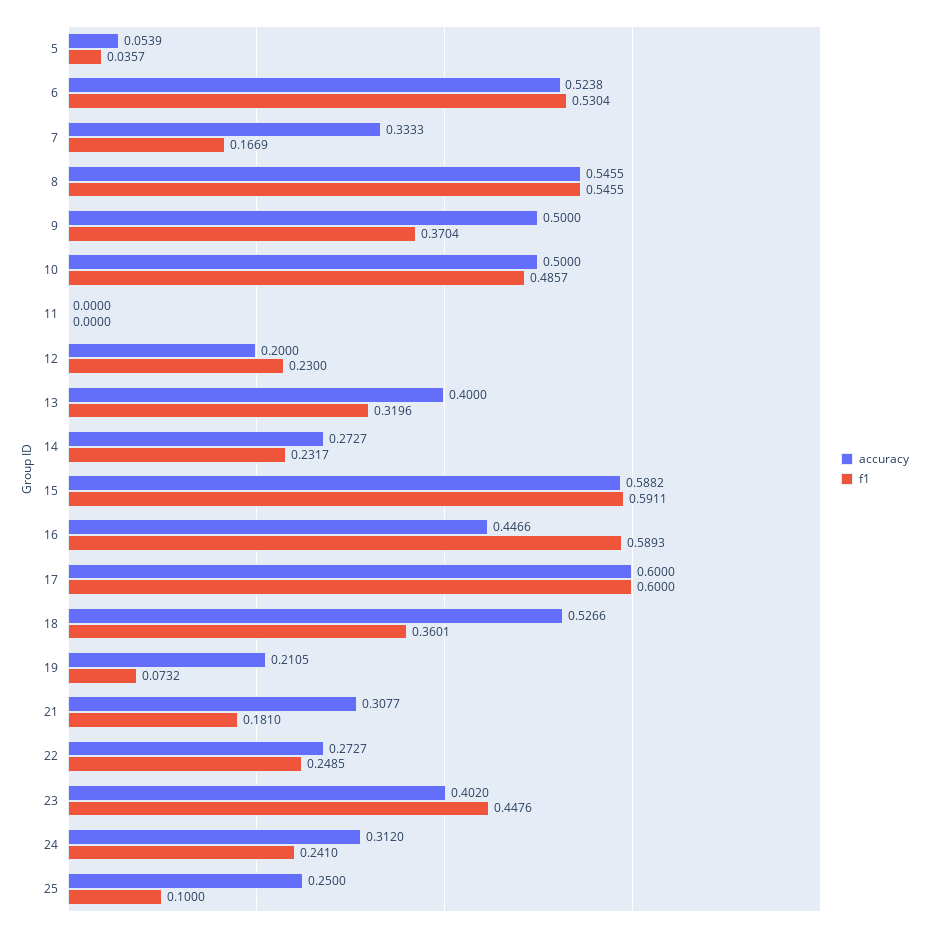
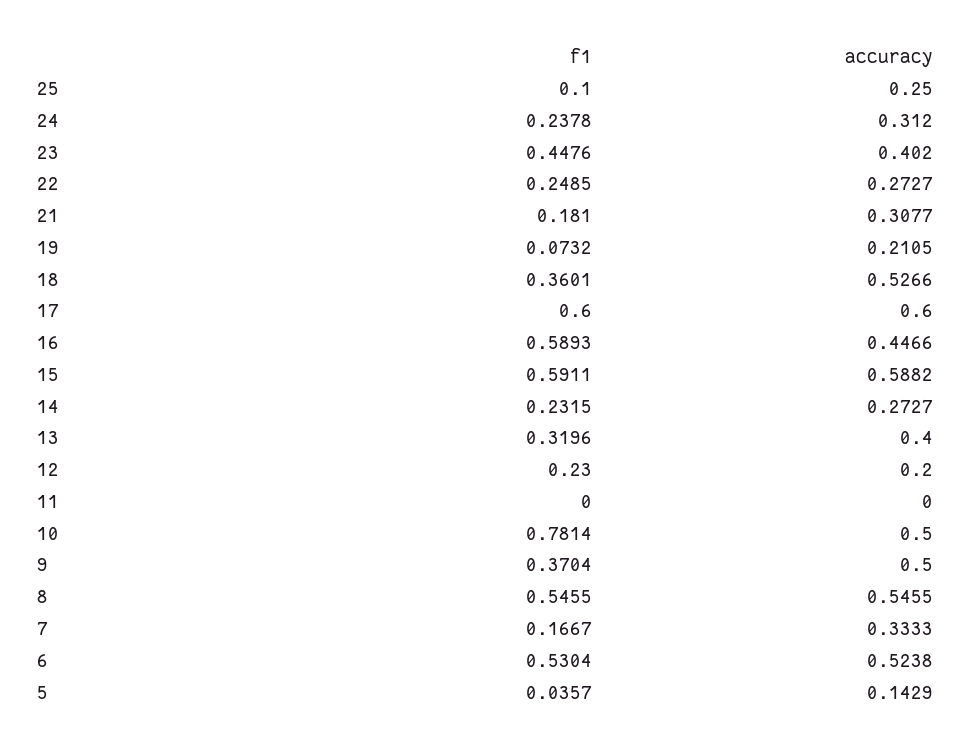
accuracy, 5: 0.0539 -> 0.1429
f1, 7: 0.1669 -> 0.1667
f1, 10: 0.4857 -> 0.7814
f1, 14: 0.2317 -> 0.2315
f1, 24: 0.241 -> 0.2378

